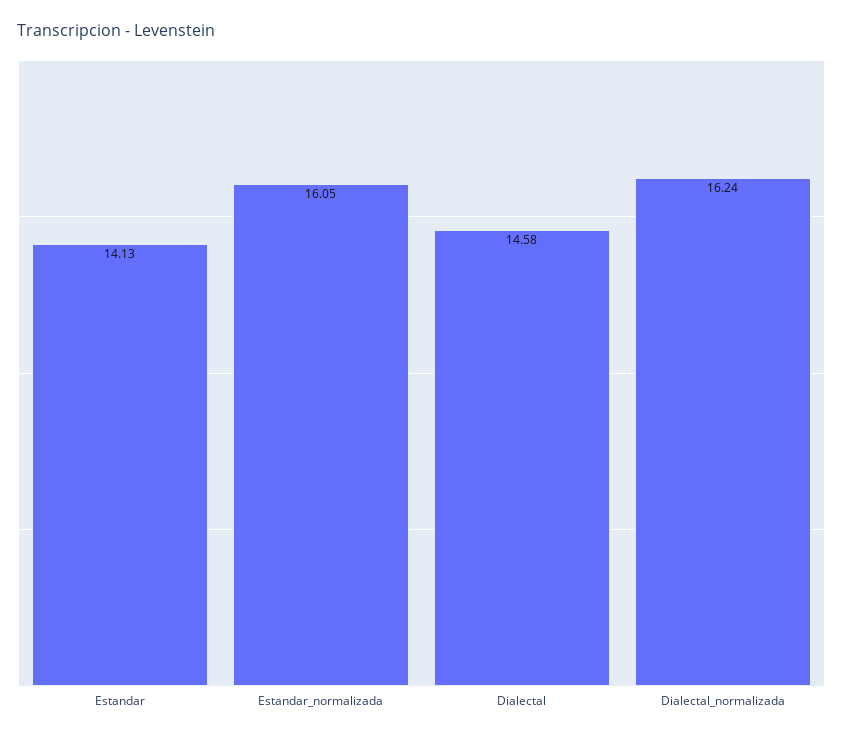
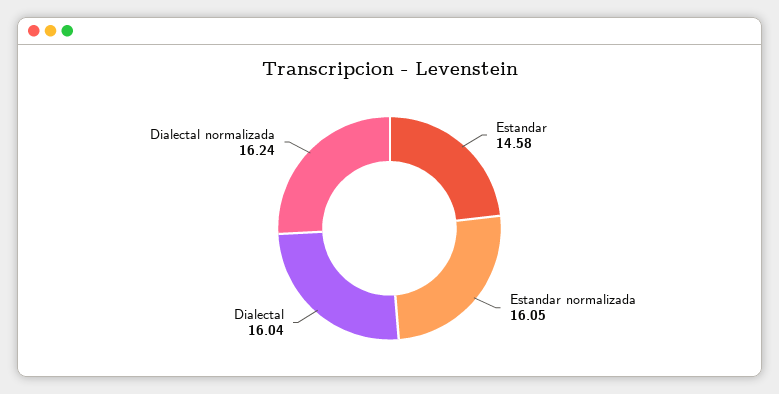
Estandar: 14.13 -> 14.58
Dialectal: 14.58 -> 16.04

